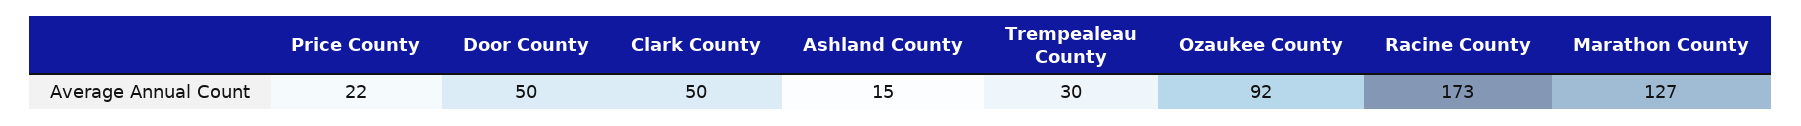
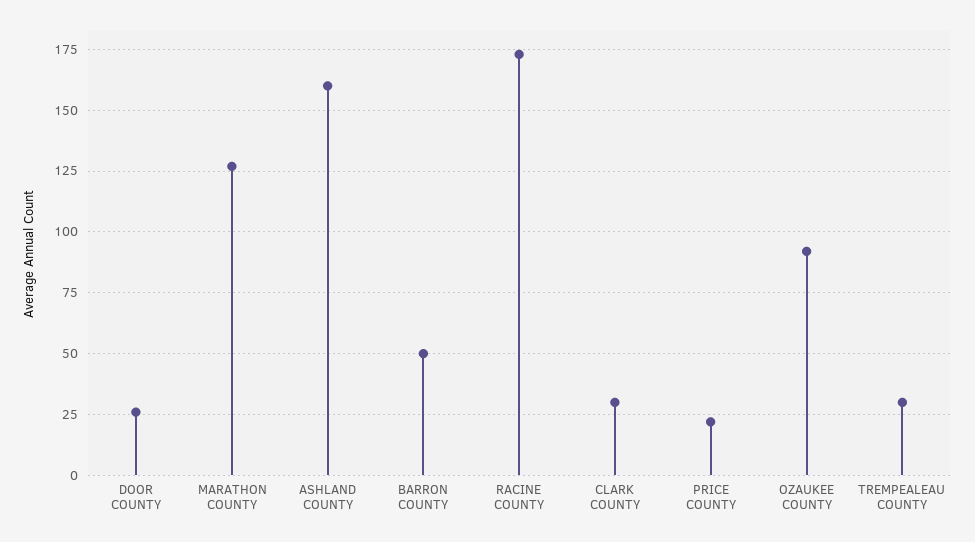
Door County: 50 -> 25
Clark County: 50 -> 30
Ashland County: 15 -> 160
BARRON COUNTY: none -> 50

